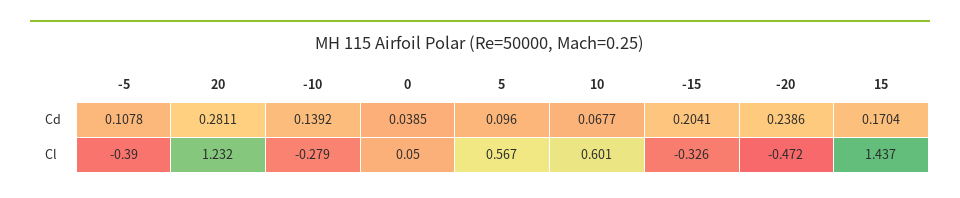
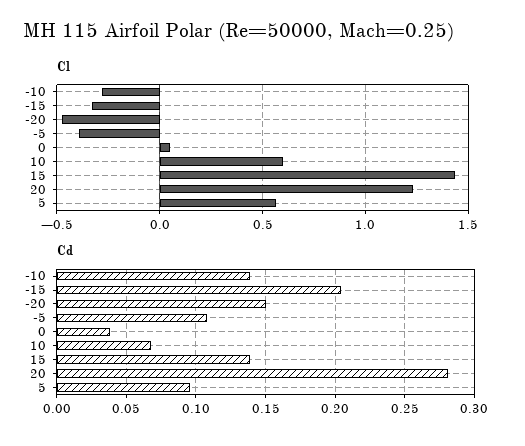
Cd, -20: 0.2386 -> 0.15
Cd, 15: 0.1704 -> 0.14

